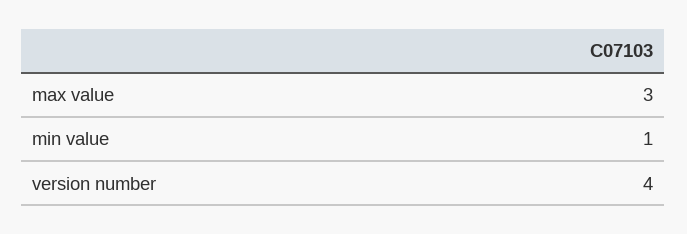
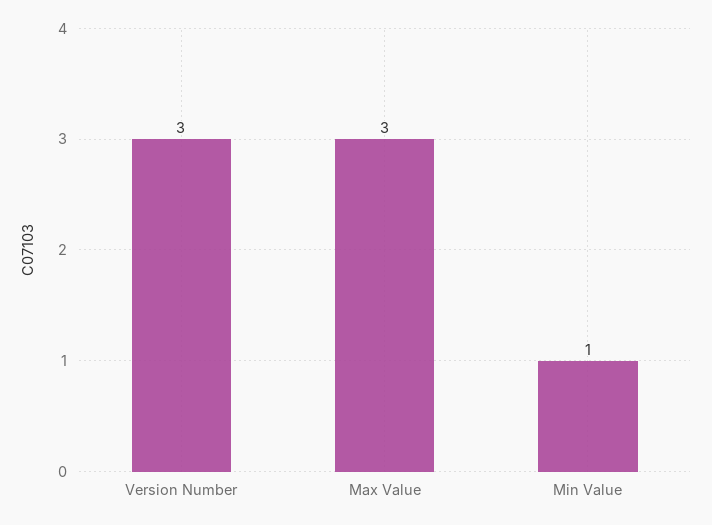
version number: 4 -> 3

